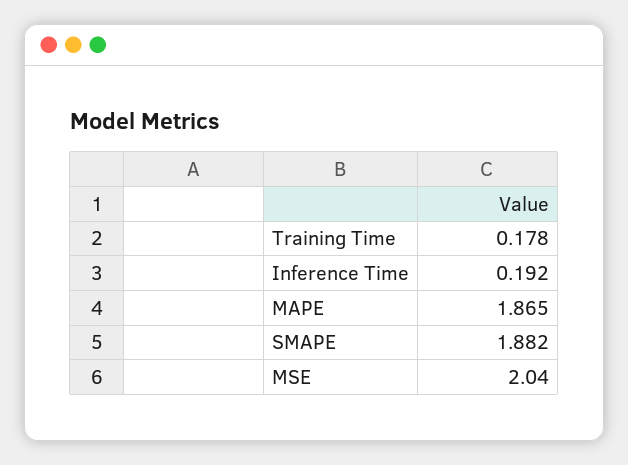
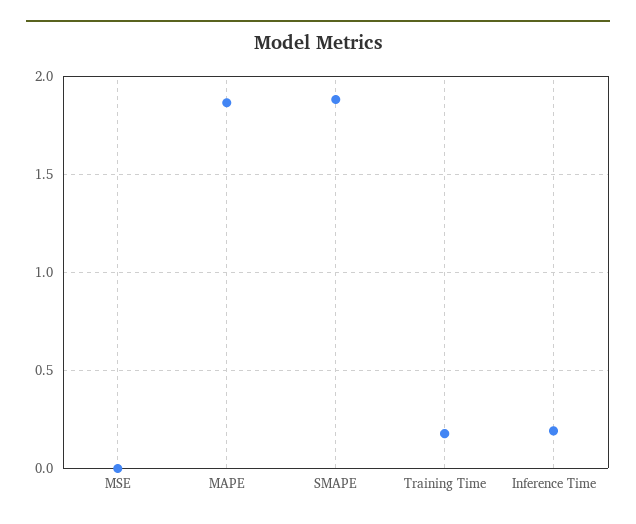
MSE: 2.04 -> 0

